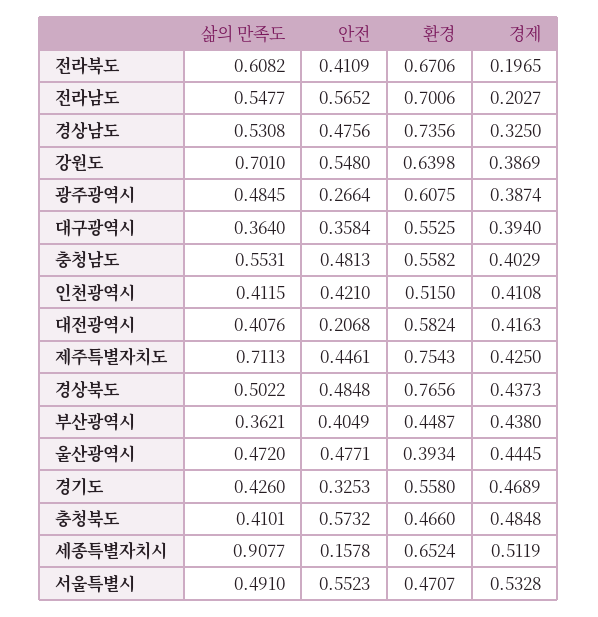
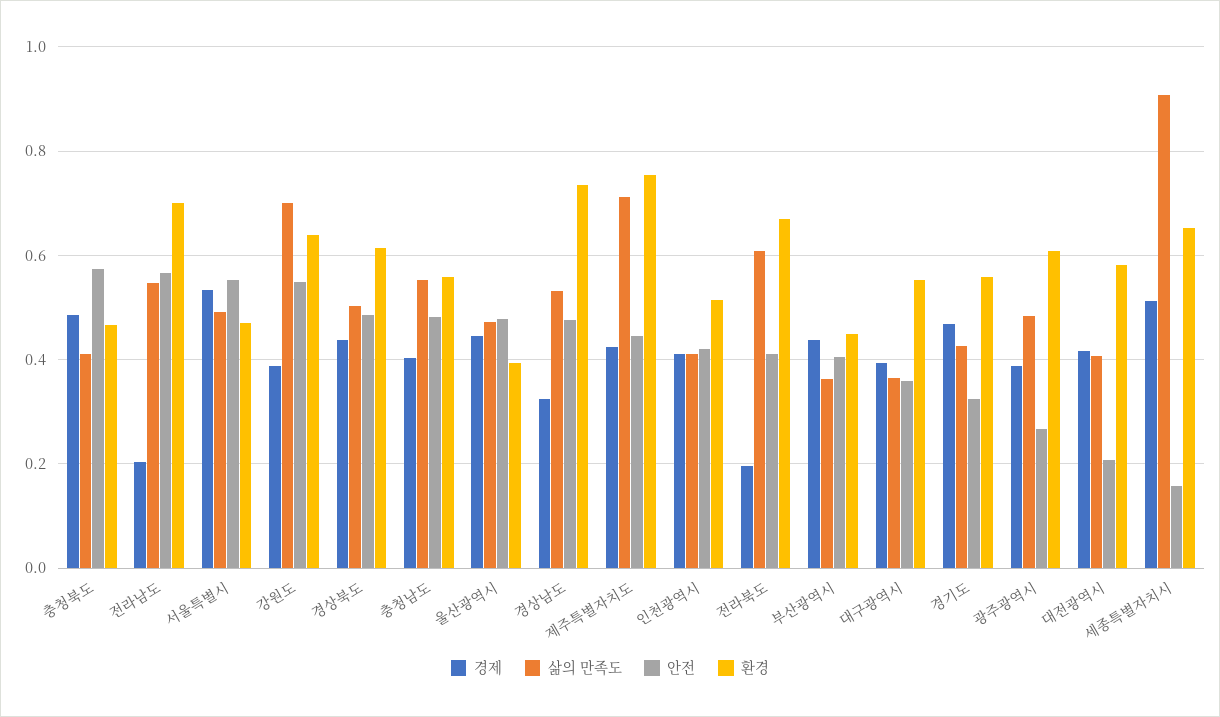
환경, 경상북도: 0.7656 -> 0.62

